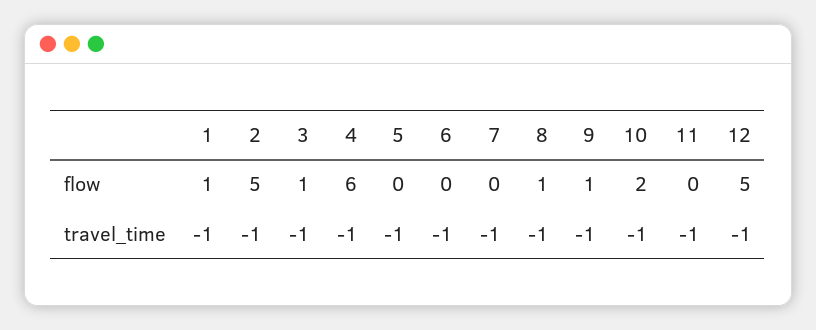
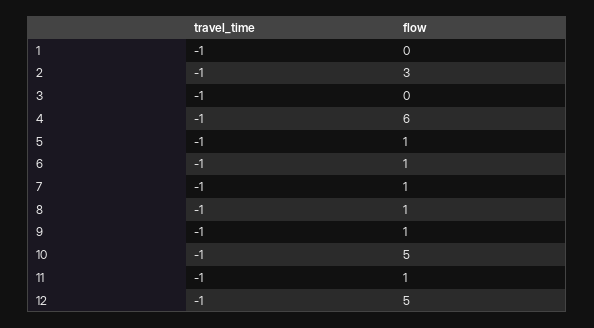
1, flow: 1 -> 0
2, flow: 5 -> 3
3, flow: 1 -> 0
5, flow: 0 -> 1
6, flow: 0 -> 1
7, flow: 0 -> 1
10, flow: 2 -> 5
11, flow: 0 -> 1

